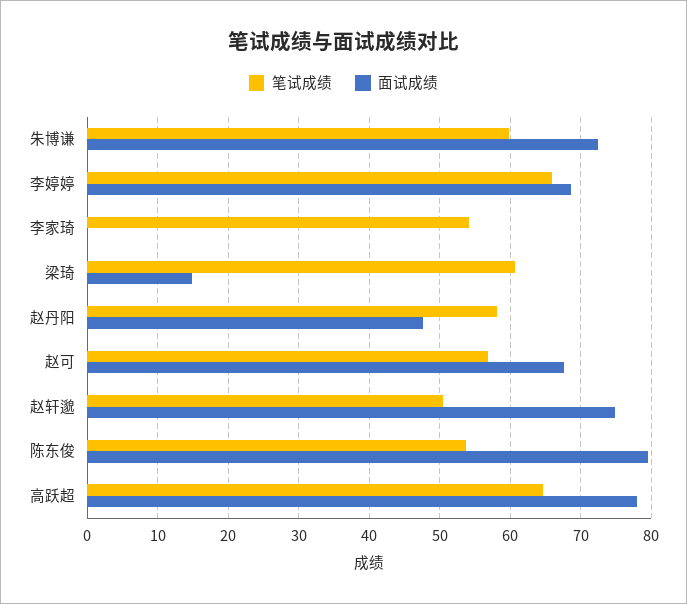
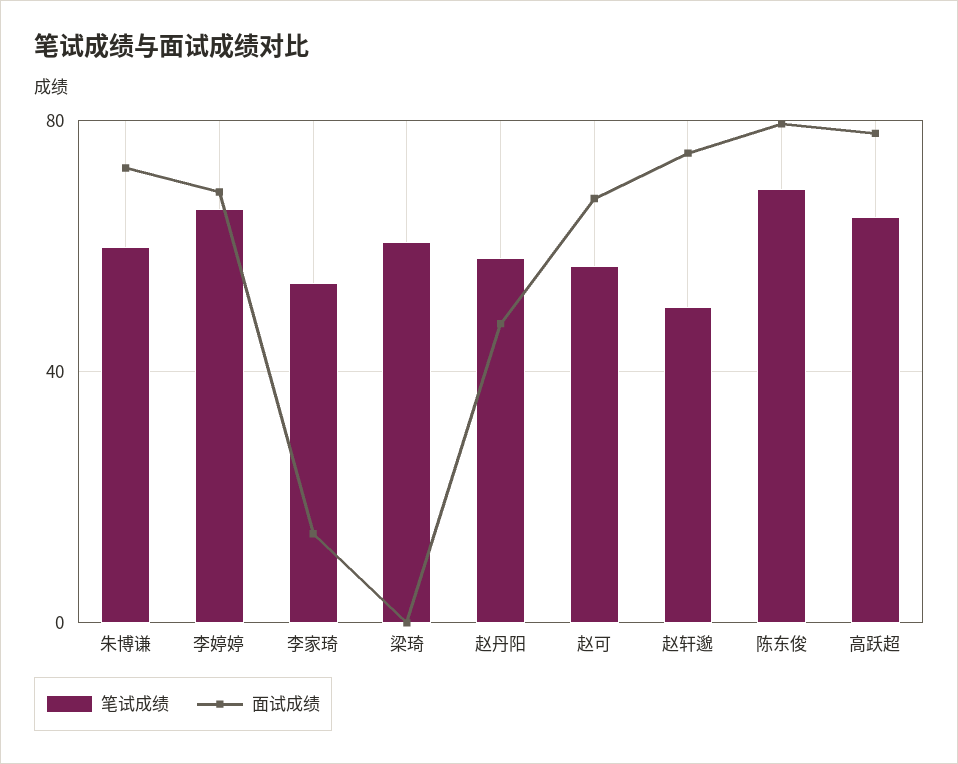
面试成绩, 李家琦: 0 -> 15
面试成绩, 梁琦: 15 -> 0
笔试成绩, 陈东俊: 54 -> 70

